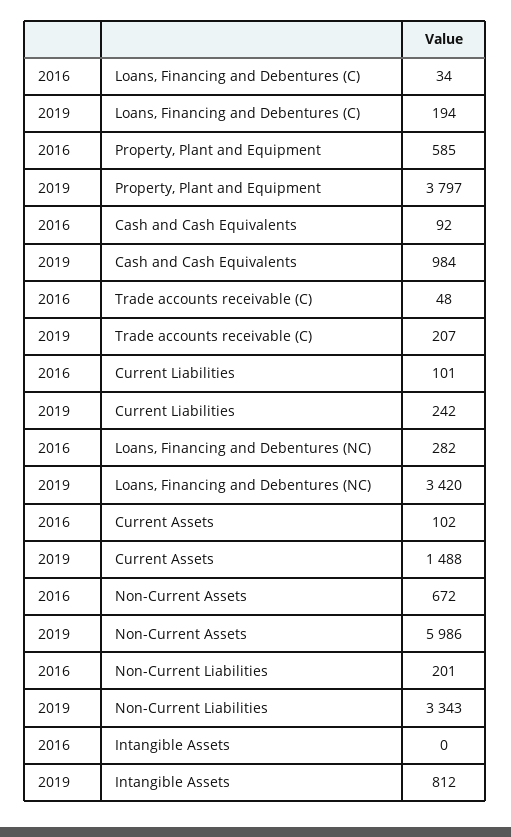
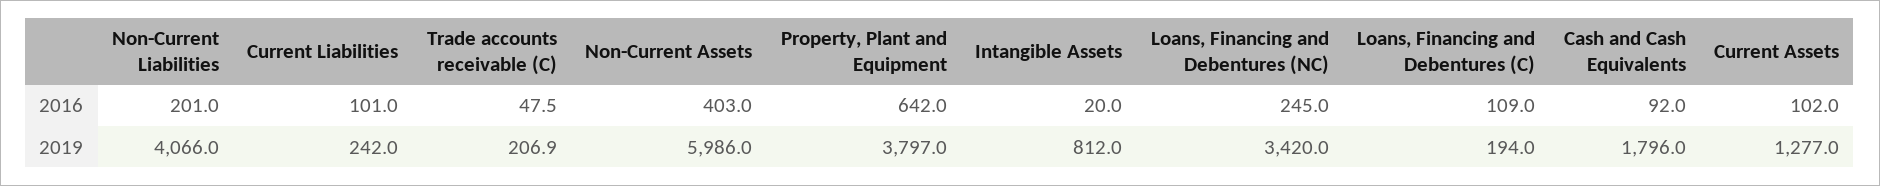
2016, Loans, Financing and Debentures (C): 34 -> 109
2016, Property, Plant and Equipment: 585 -> 642
2019, Cash and Cash Equivalents: 984 -> 1796
2016, Loans, Financing and Debentures (NC): 282 -> 245
2019, Current Assets: 1488 -> 1277
2016, Non-Current Assets: 672 -> 403
2019, Non-Current Liabilities: 3343 -> 4066
2016, Intangible Assets: 0 -> 20

